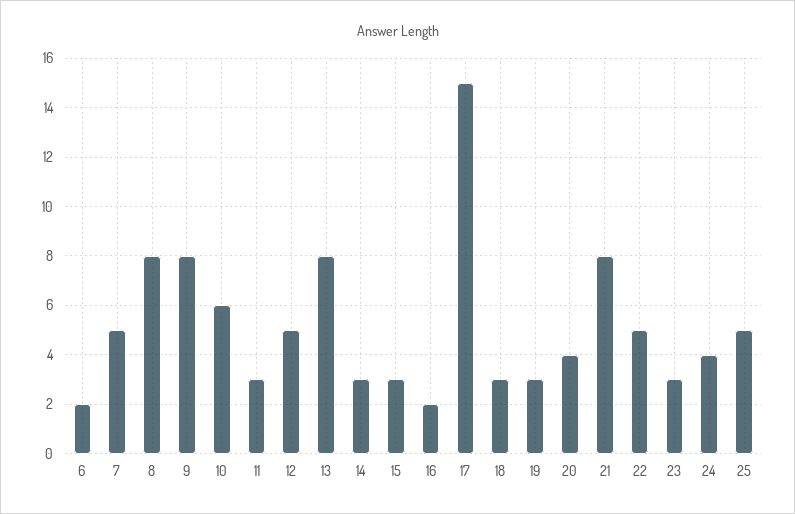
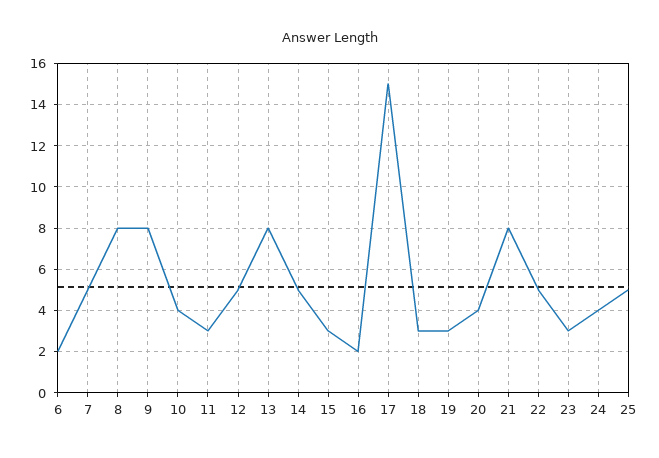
10: 6 -> 4
14: 3 -> 5

